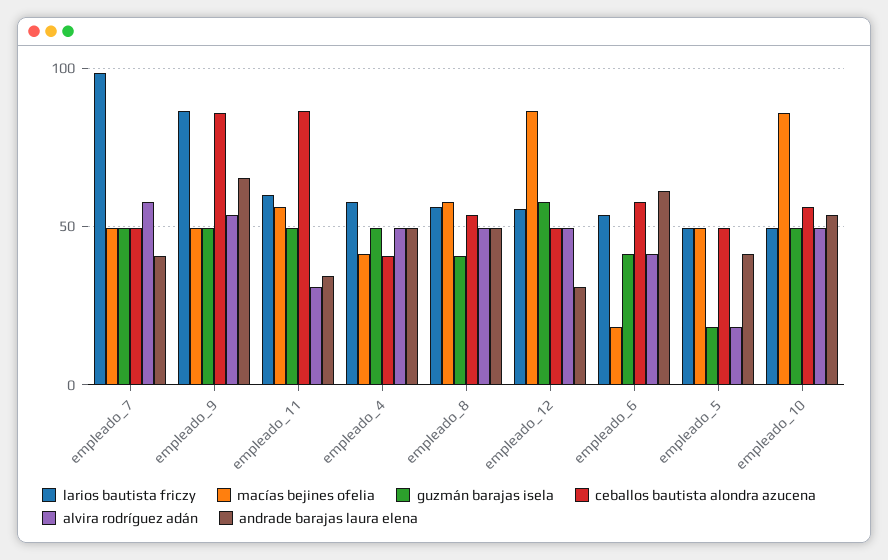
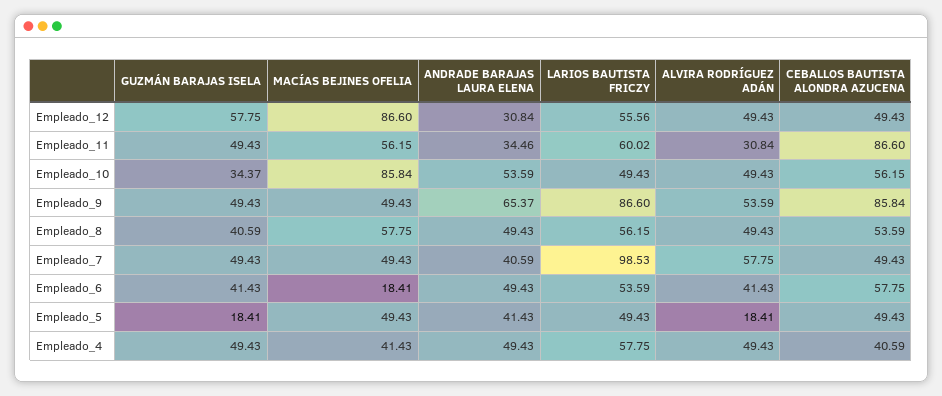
andrade barajas laura elena, empleado_6: 60 -> 49.43
guzmán barajas isela, empleado_10: 50 -> 34.37

